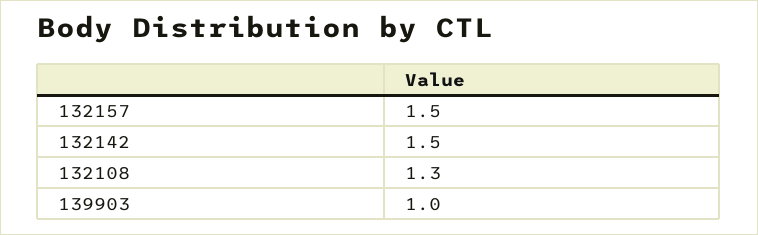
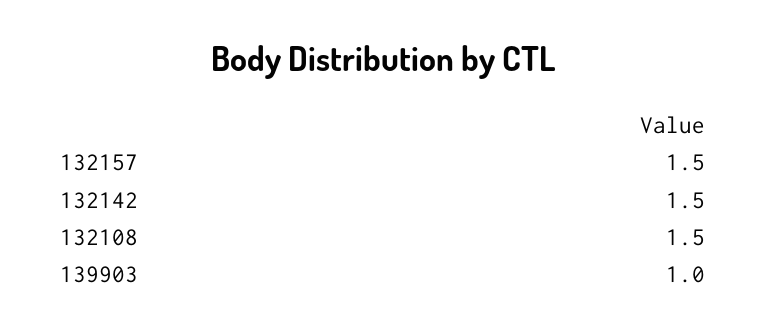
132108: 1.3 -> 1.5

